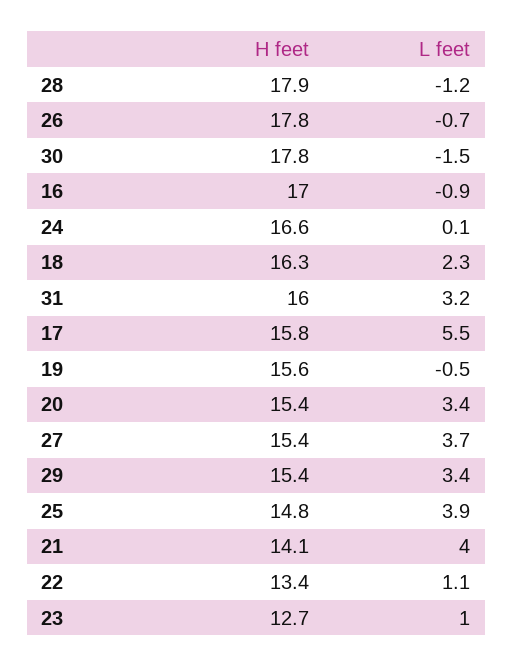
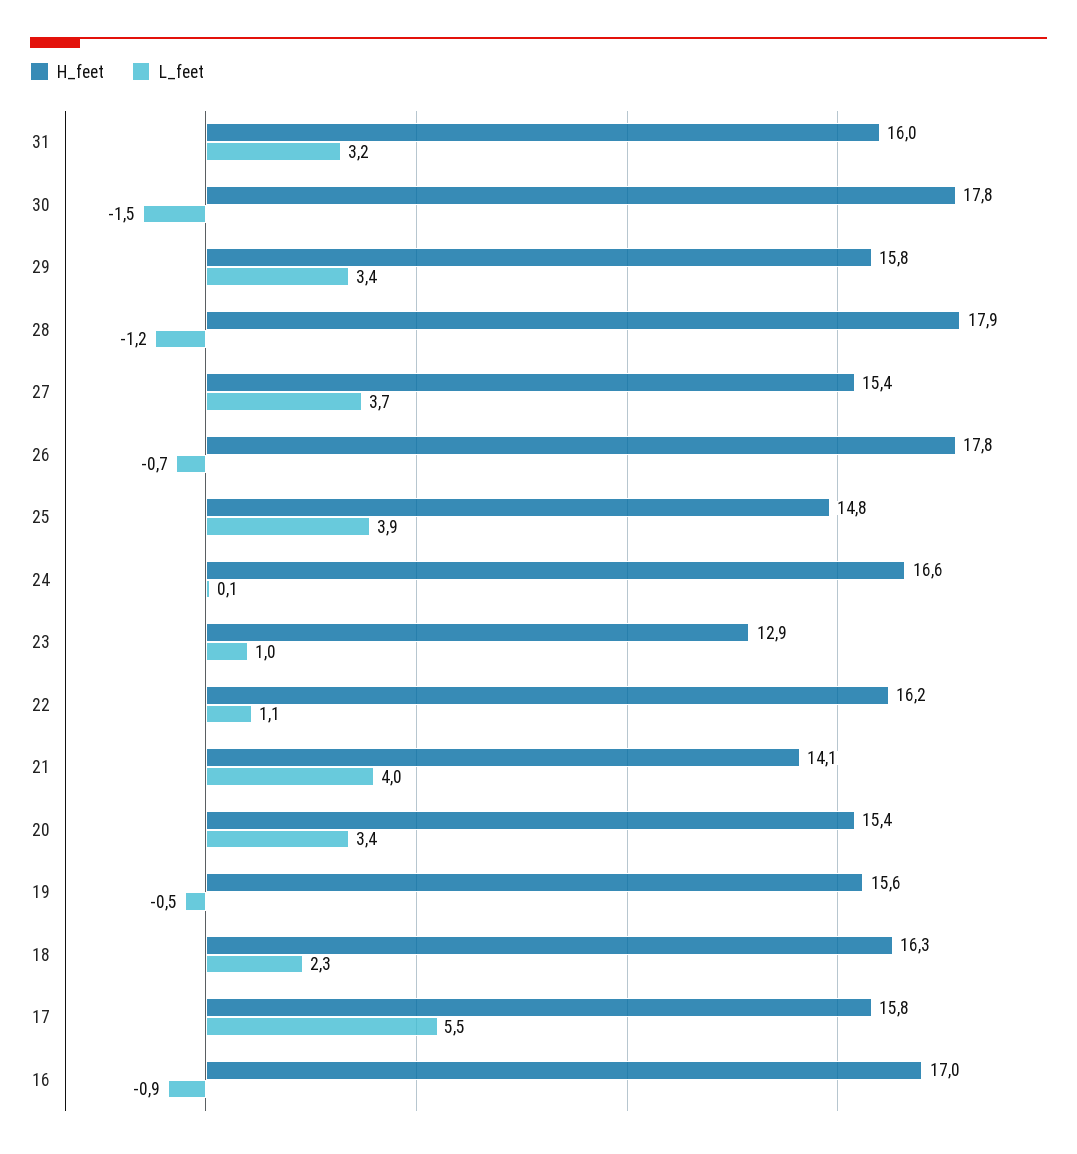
H feet, 29: 15.4 -> 15.8
H feet, 22: 13.4 -> 16.2
H feet, 23: 12.7 -> 12.9

